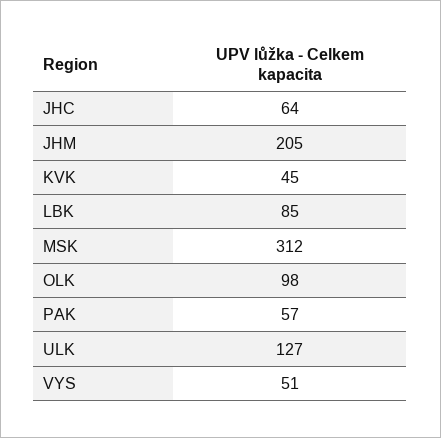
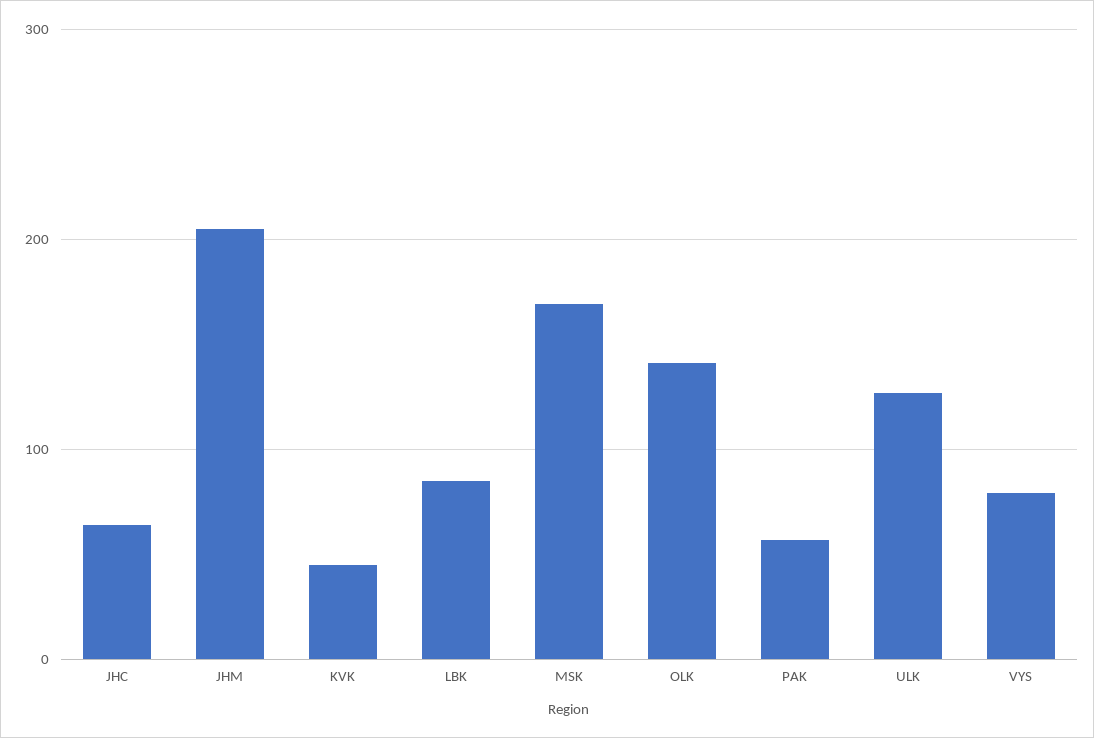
MSK: 312 -> 170
OLK: 98 -> 140
VYS: 51 -> 80

